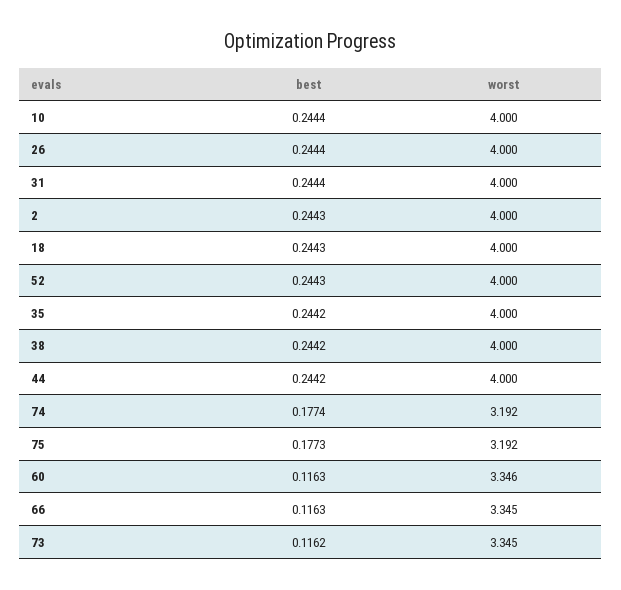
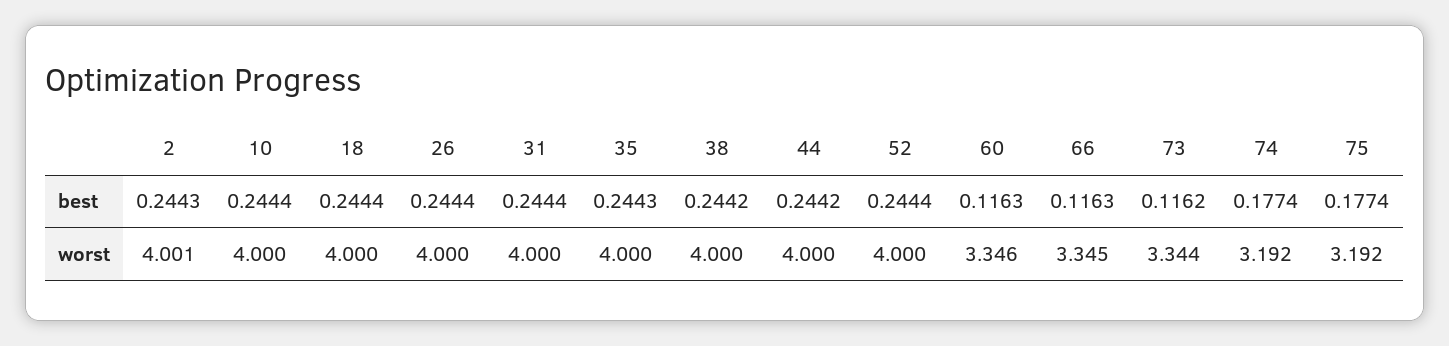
worst, 2: 4 -> 4.001
best, 18: 0.2443 -> 0.2444
best, 52: 0.2443 -> 0.2444
best, 35: 0.2442 -> 0.2443
best, 75: 0.1773 -> 0.1774
worst, 73: 3.345 -> 3.344

